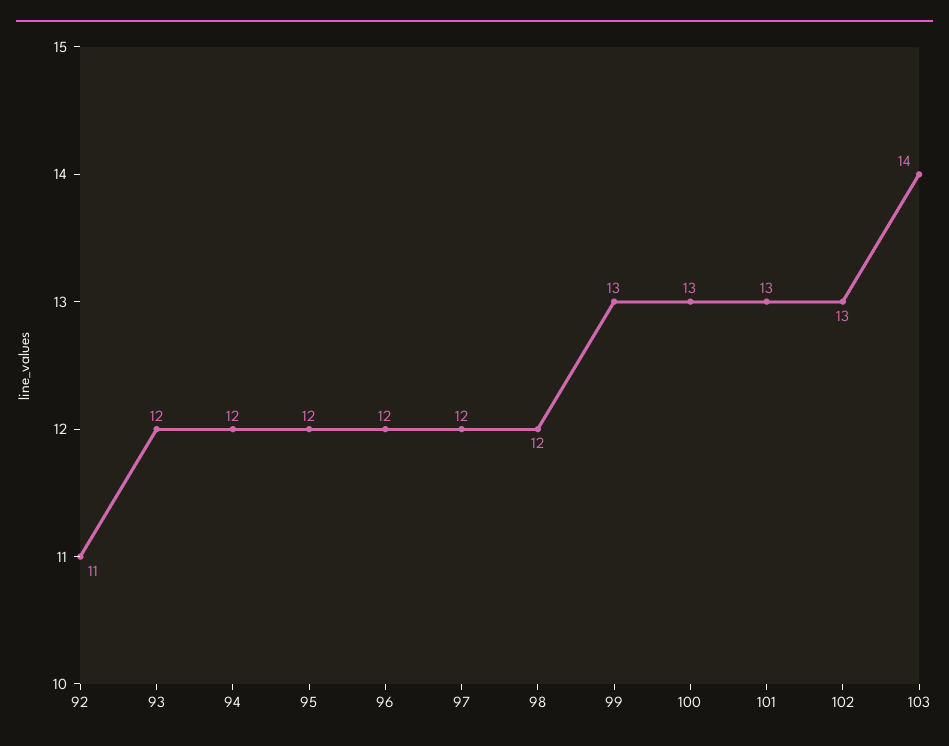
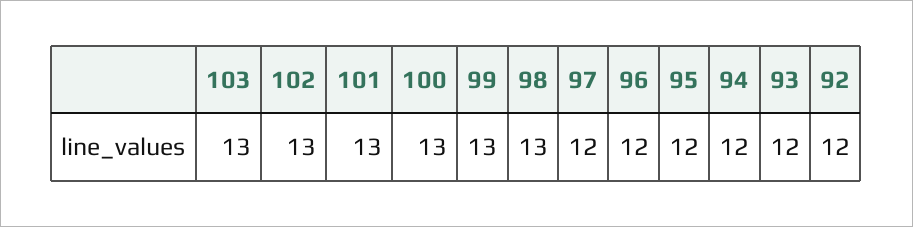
92: 11 -> 12
98: 12 -> 13
103: 14 -> 13

